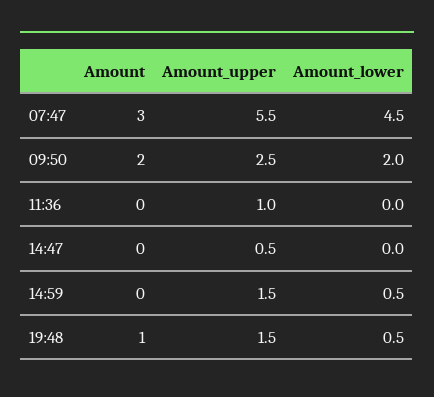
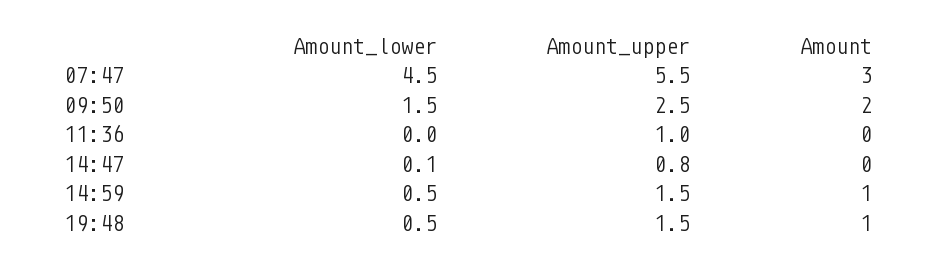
Amount_lower, 09:50: 2 -> 1.5
Amount_upper, 14:47: 0.5 -> 0.8
Amount_lower, 14:47: 0 -> 0.1
Amount, 14:59: 0 -> 1

